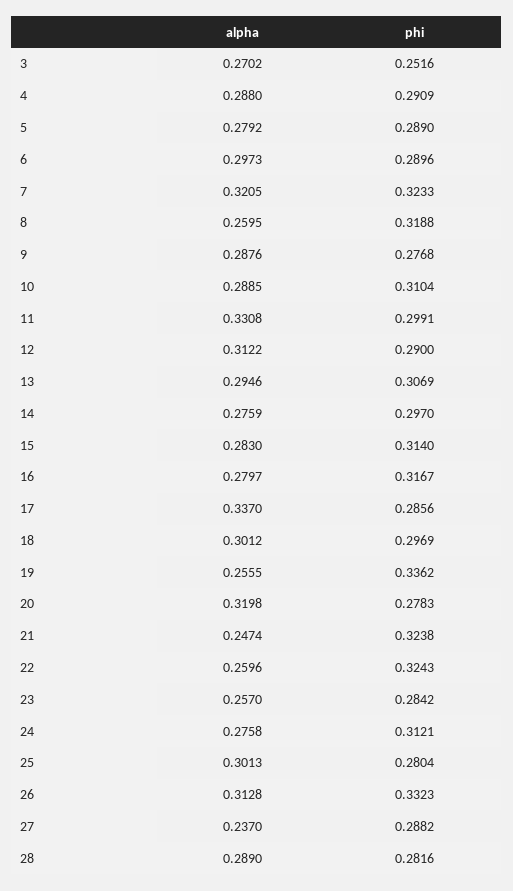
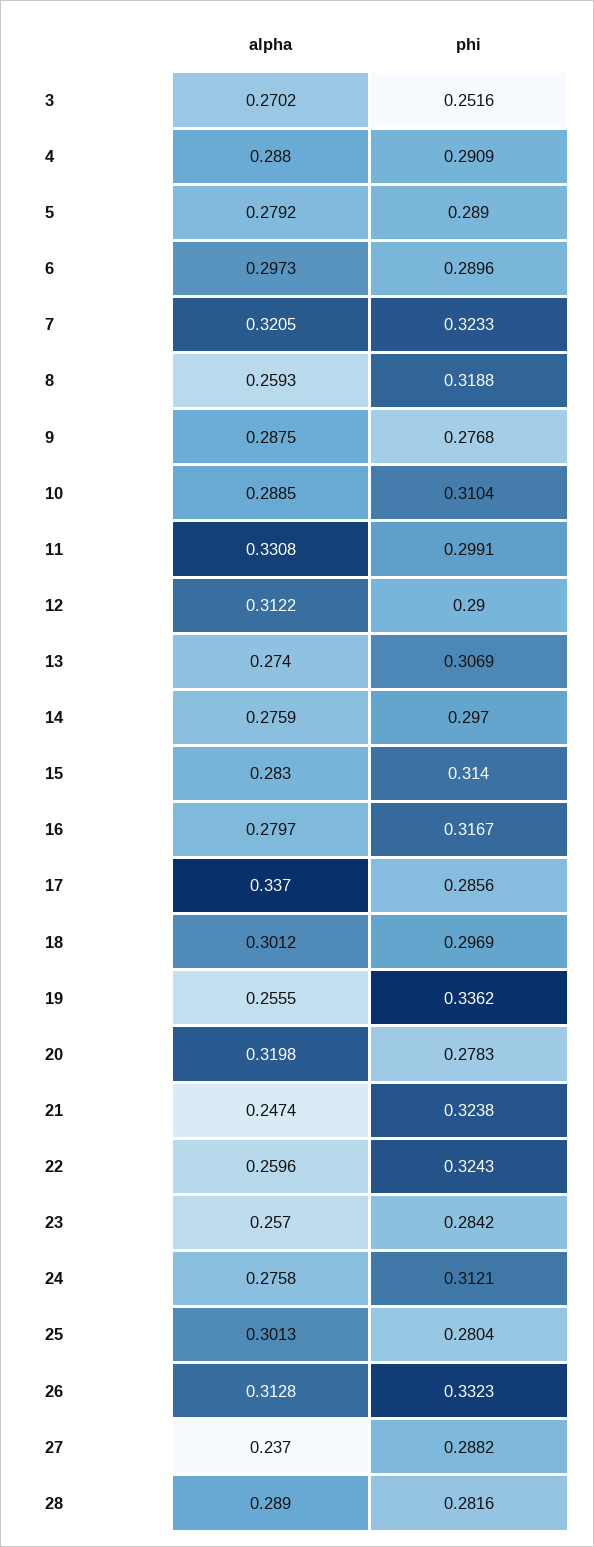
alpha, 8: 0.2595 -> 0.2593
alpha, 9: 0.2876 -> 0.2875
alpha, 13: 0.2946 -> 0.274

